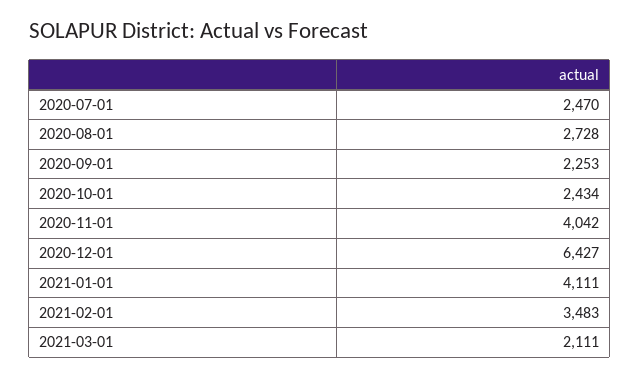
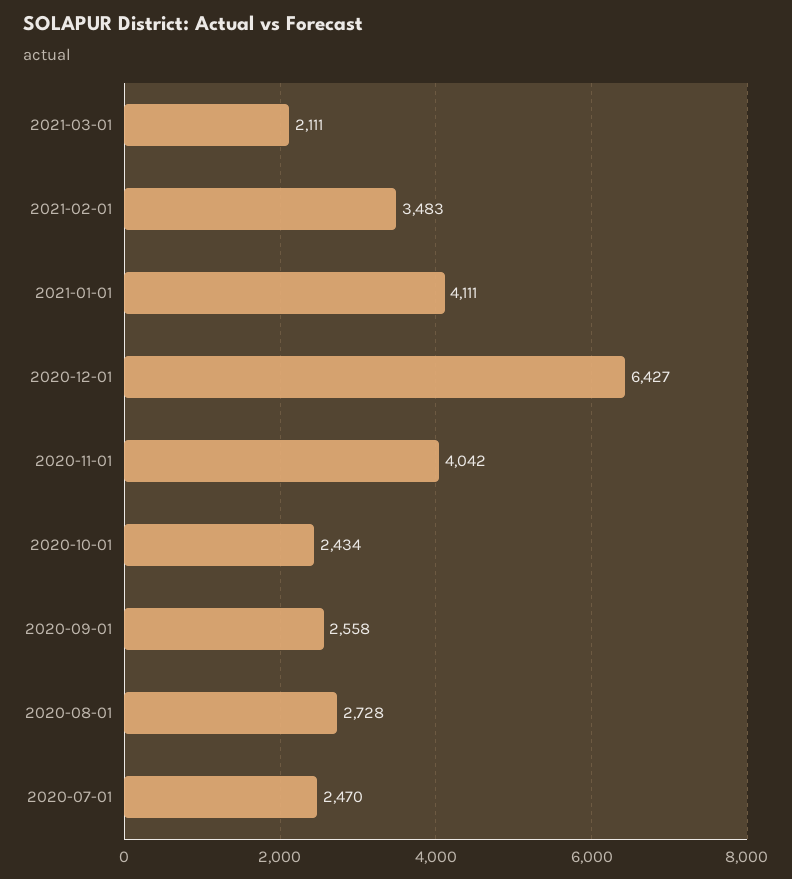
2020-09-01: 2253 -> 2558

